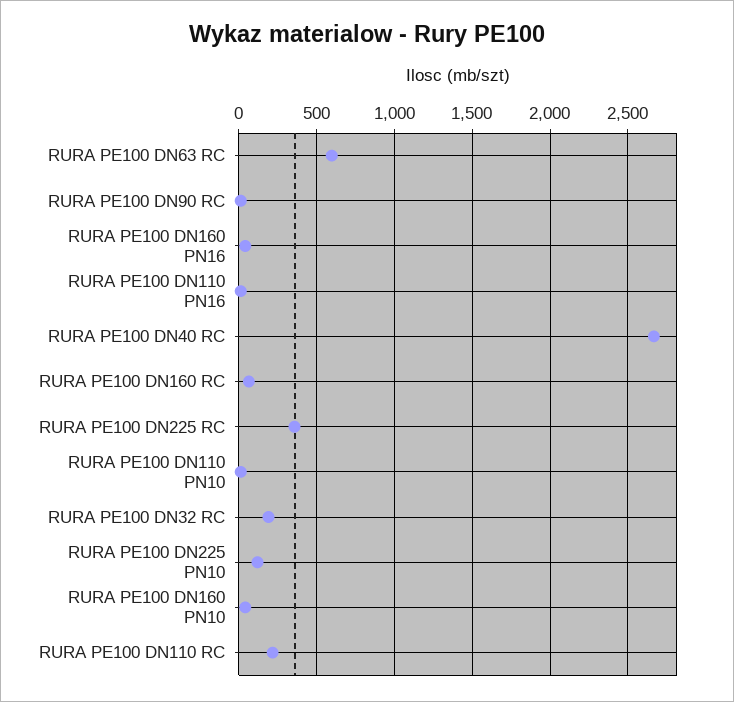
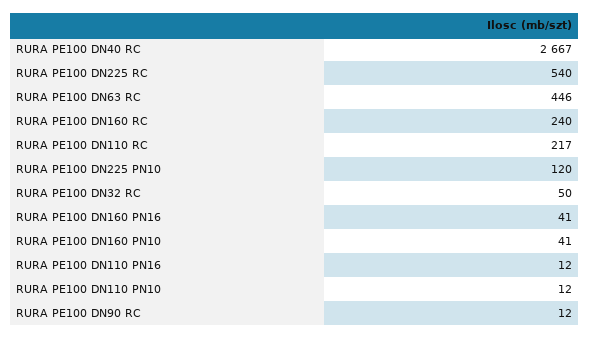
RURA PE100 DN63 RC: 600 -> 446
RURA PE100 DN160 RC: 50 -> 240
RURA PE100 DN225 RC: 350 -> 540
RURA PE100 DN32 RC: 200 -> 50

